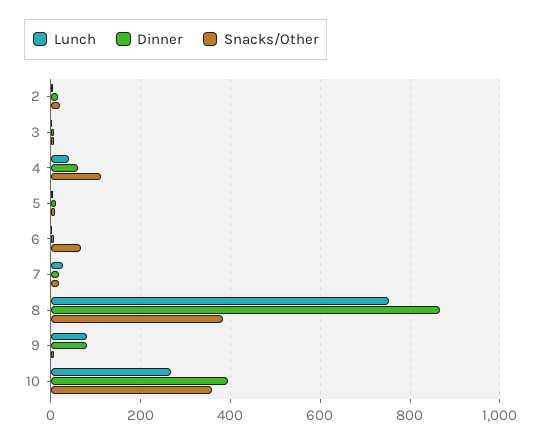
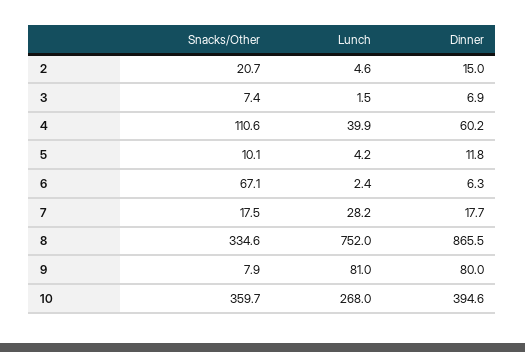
Snacks/Other, 8: 380 -> 334.6

